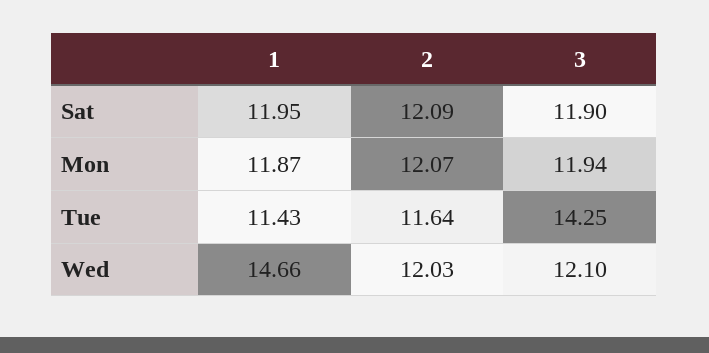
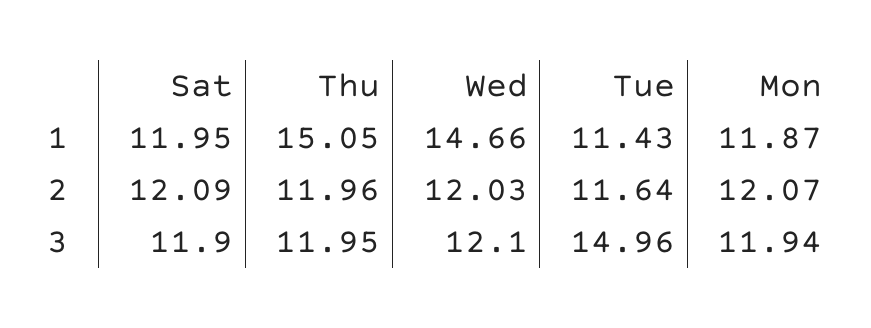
3, Tue: 14.25 -> 14.96
1, Thu: none -> 15.05
2, Thu: none -> 11.96
3, Thu: none -> 11.95

